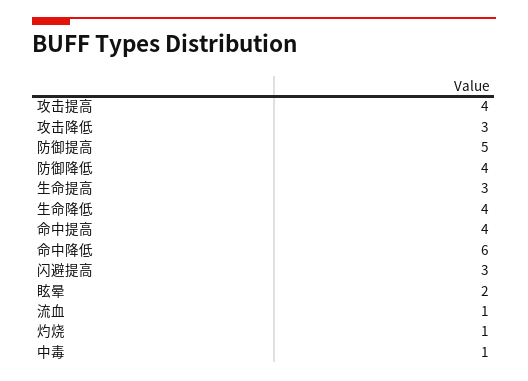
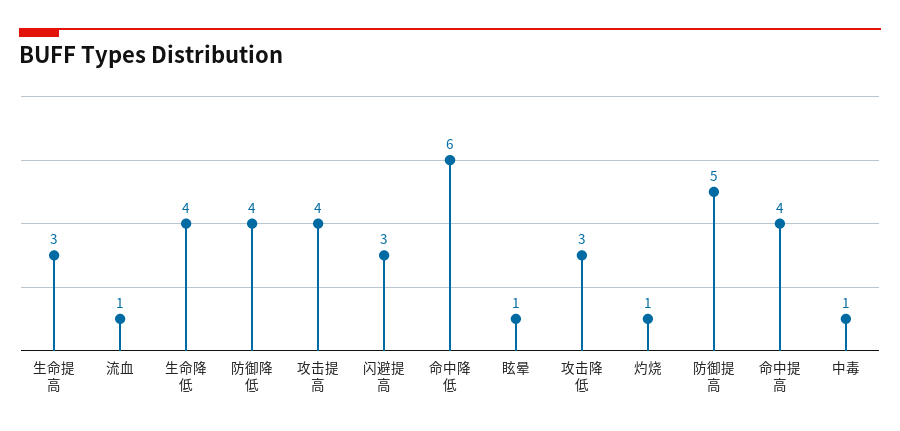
眩晕: 2 -> 1

